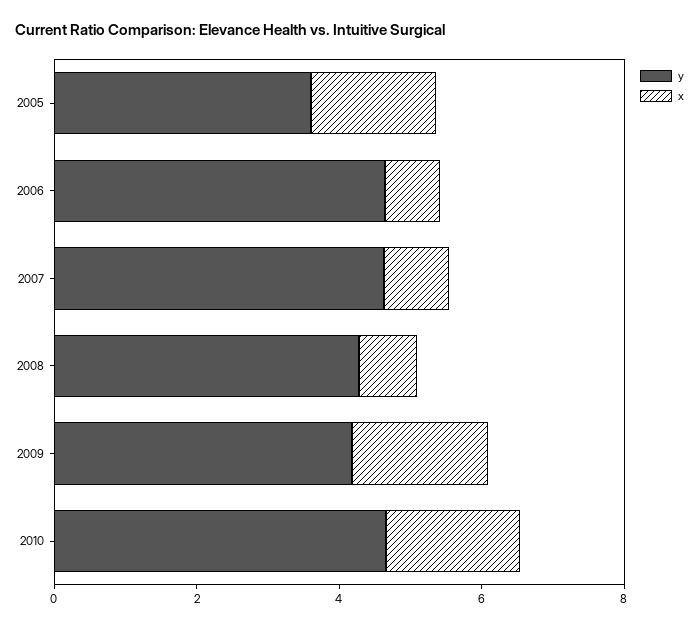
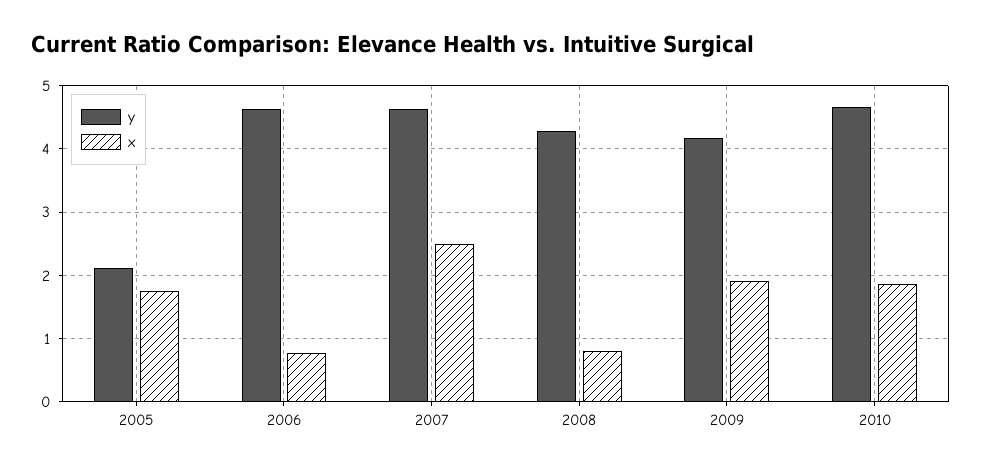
y, 2005: 3.5 -> 2.1
x, 2007: 1 -> 2.5

